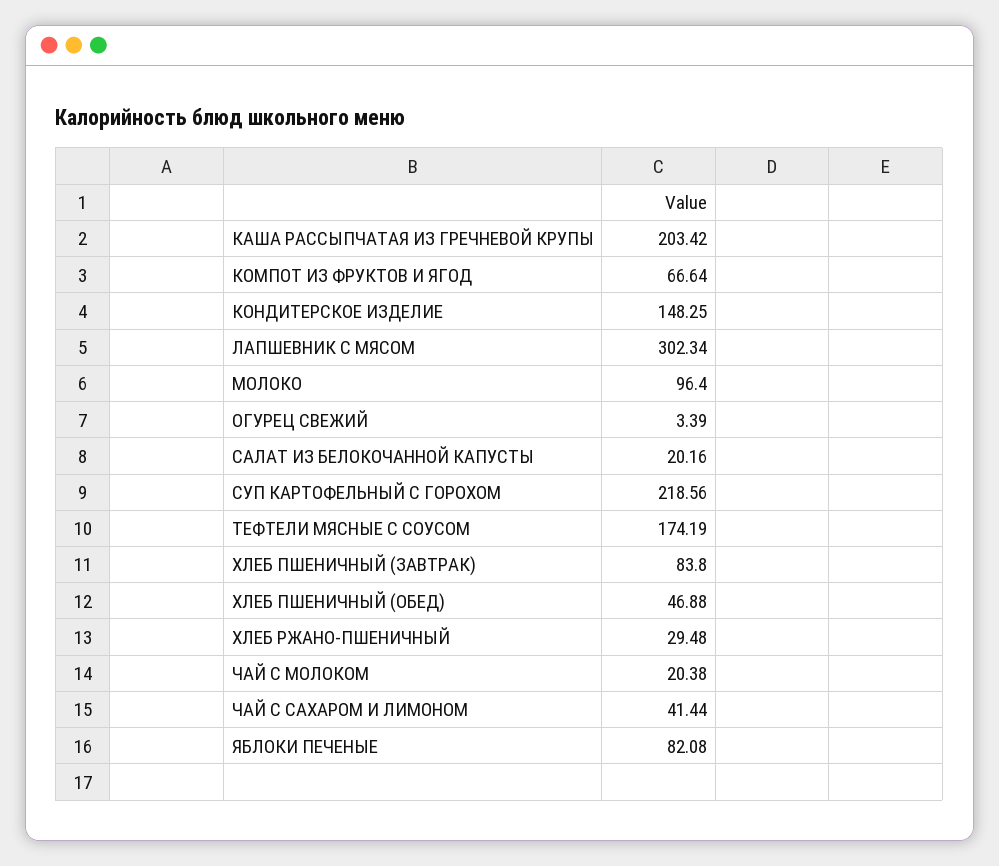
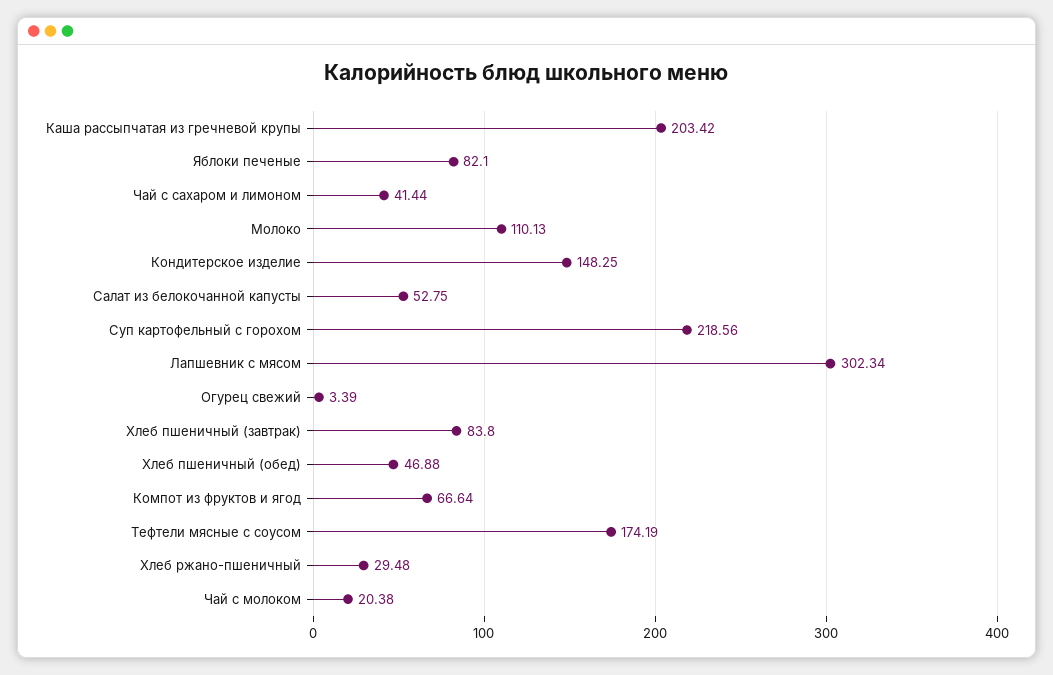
МОЛОКО: 96.4 -> 110.13
САЛАТ ИЗ БЕЛОКОЧАННОЙ КАПУСТЫ: 20.16 -> 52.75
ЯБЛОКИ ПЕЧЕНЫЕ: 82.08 -> 82.1

